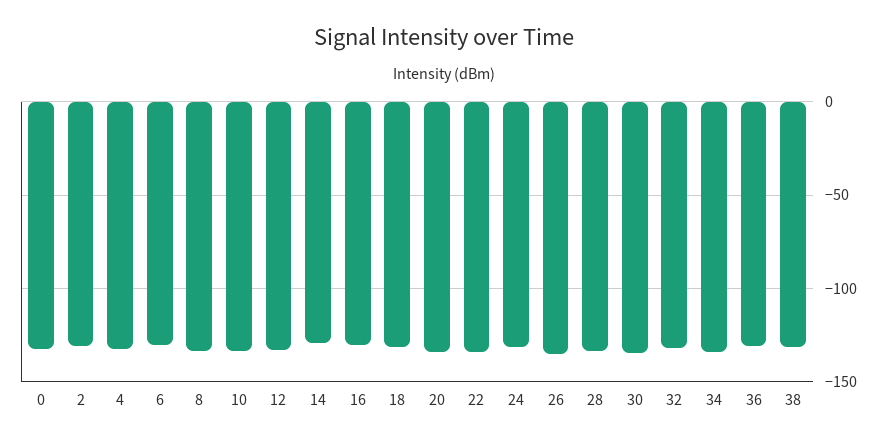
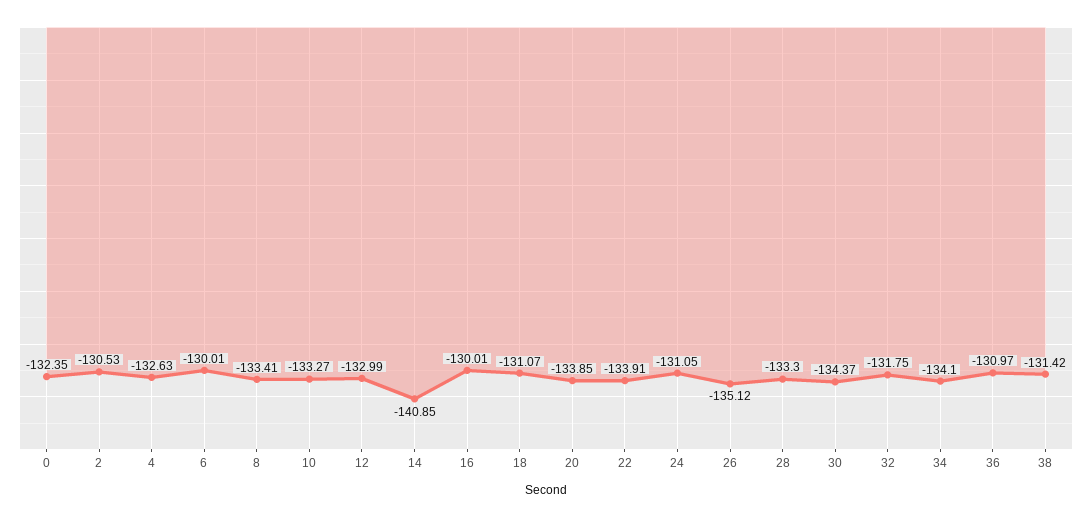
14: -130 -> -140.85

